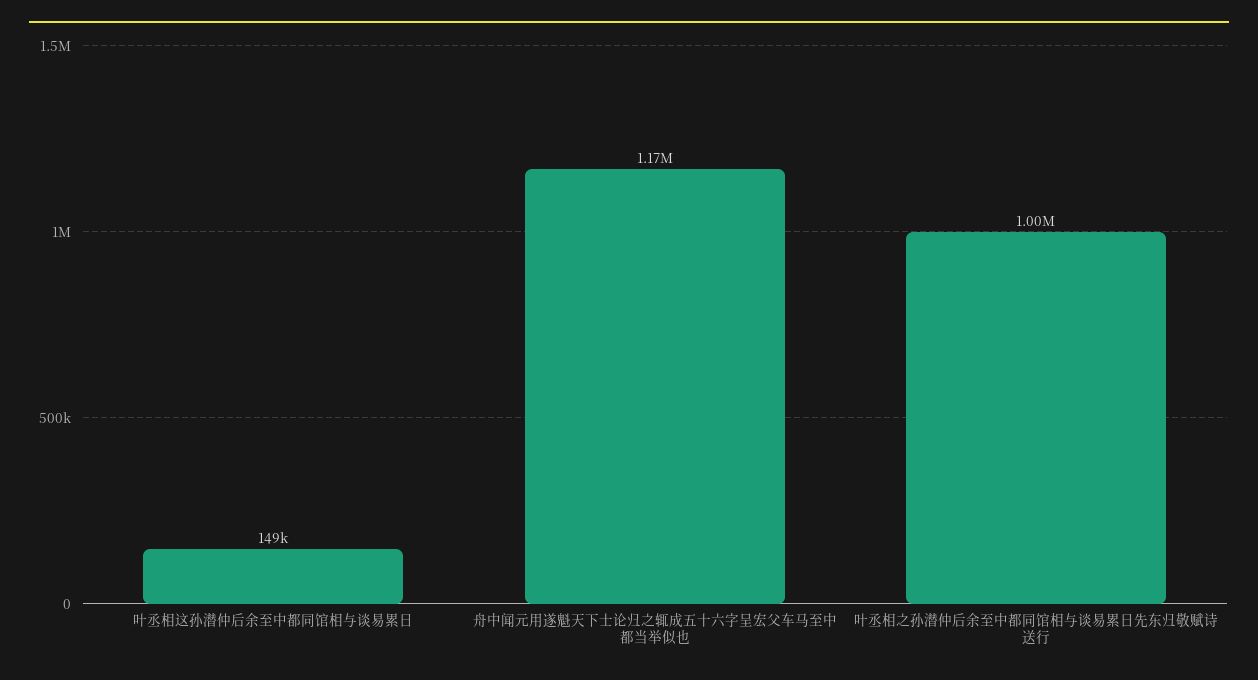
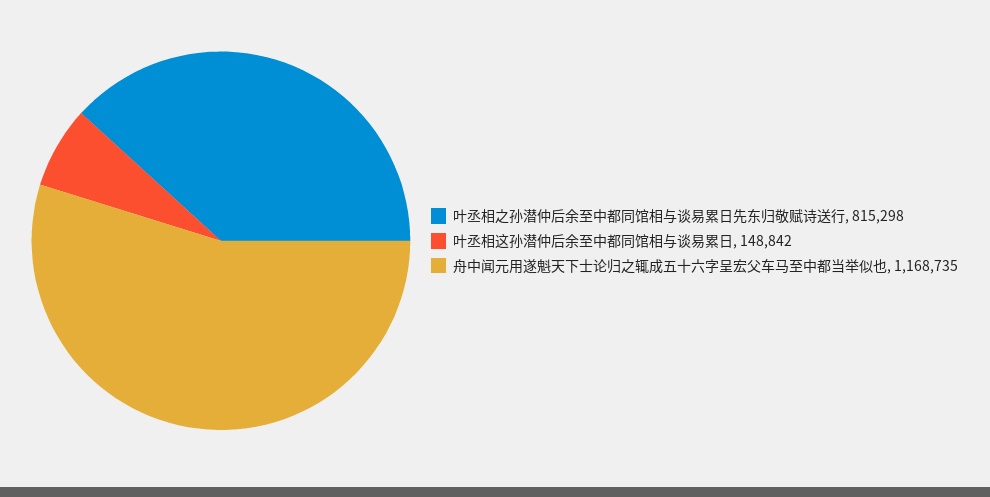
叶丞相之孙潜仲后余至中都同馆相与谈易累日先东归敬赋诗送行: 1000000 -> 815298

